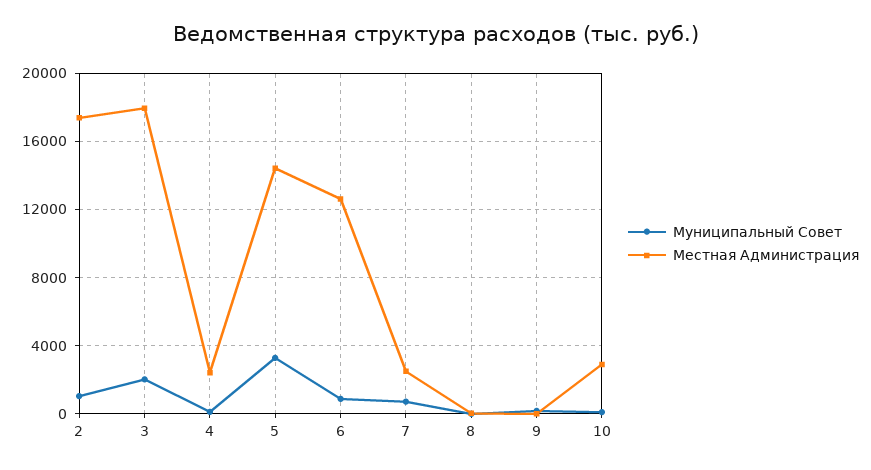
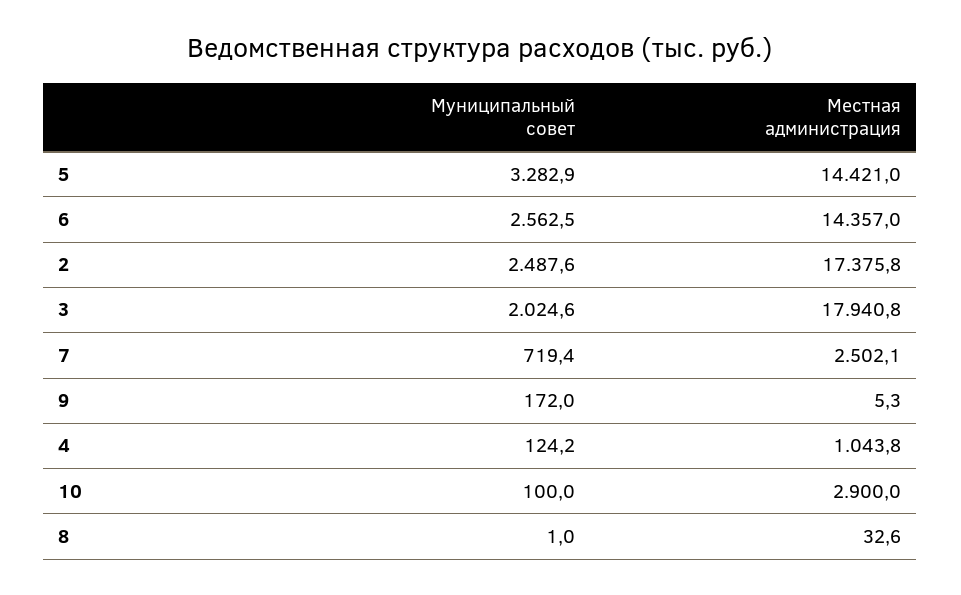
Муниципальный Совет, 2: 1000 -> 2487.6
Местная Администрация, 4: 2500 -> 1043.8
Муниципальный Совет, 6: 1000 -> 2562.5
Местная Администрация, 6: 12500 -> 14357

